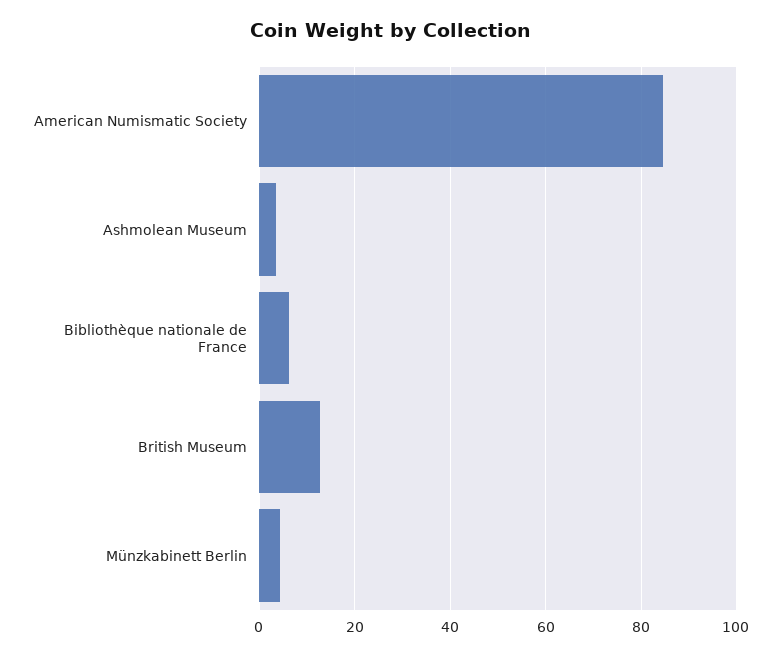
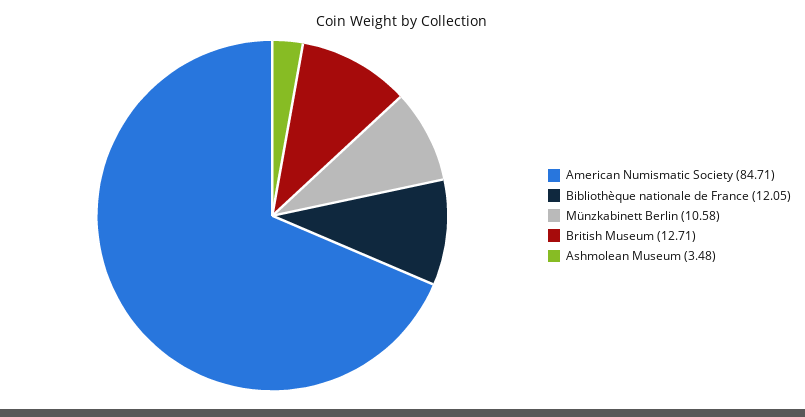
Bibliothèque nationale de France: 6 -> 12.05
Münzkabinett Berlin: 4 -> 10.58

